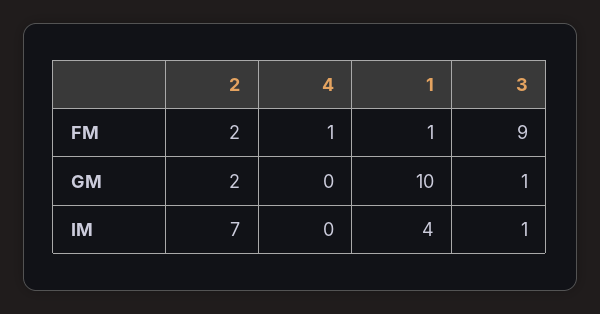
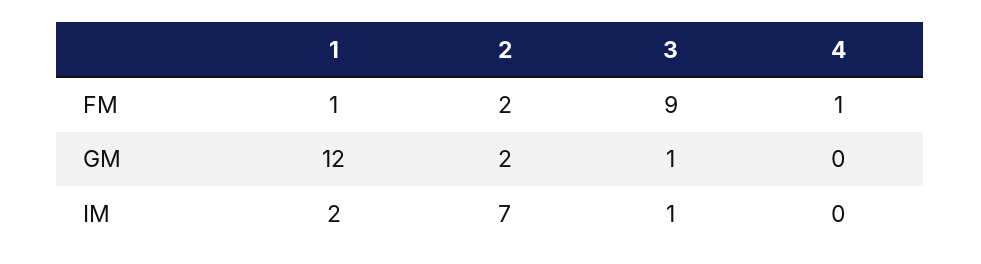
1, GM: 10 -> 12
1, IM: 4 -> 2

